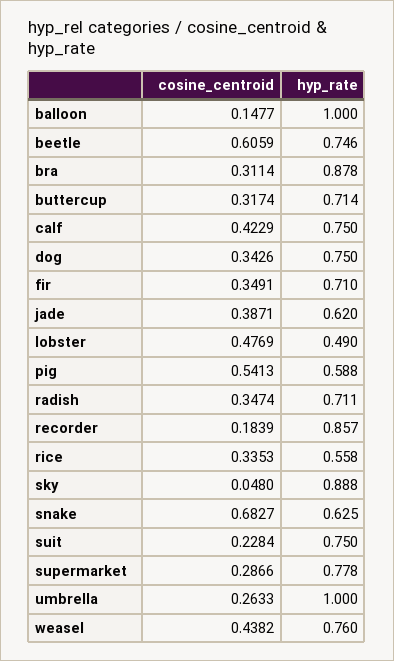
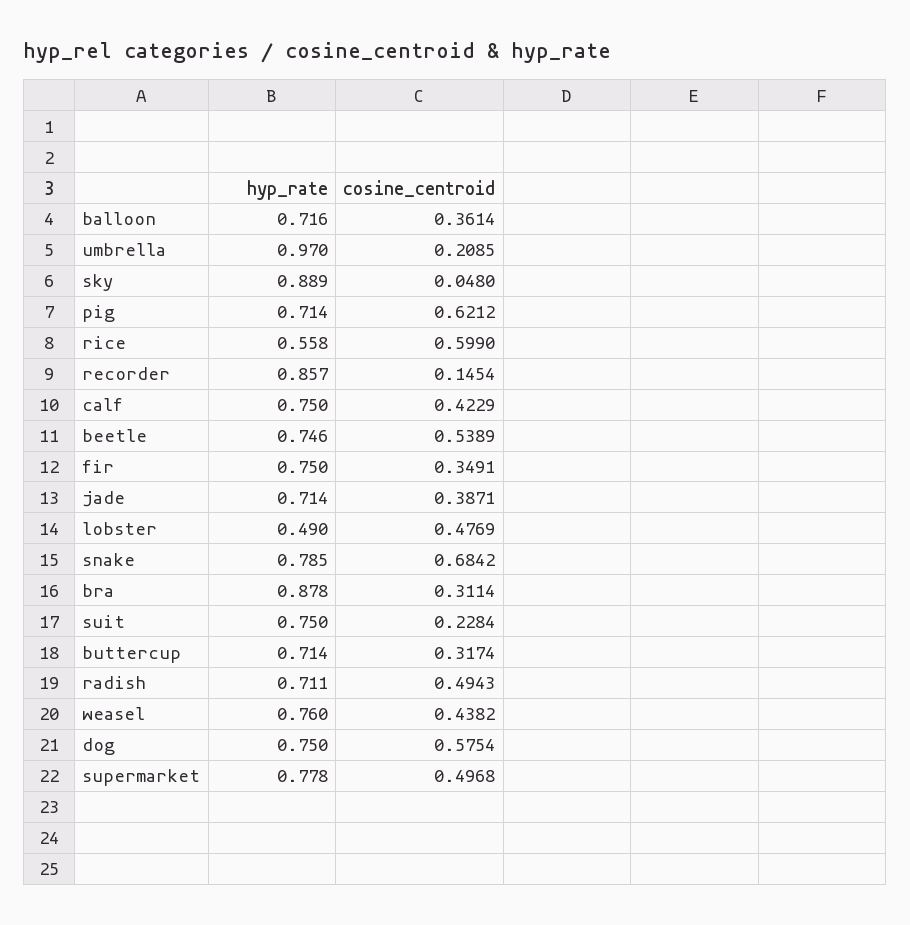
cosine_centroid, balloon: 0.1477 -> 0.3614
hyp_rate, balloon: 1 -> 0.716
cosine_centroid, beetle: 0.6059 -> 0.5389
cosine_centroid, dog: 0.3426 -> 0.5754
hyp_rate, fir: 0.71 -> 0.75
hyp_rate, jade: 0.62 -> 0.714
cosine_centroid, pig: 0.5413 -> 0.6212
hyp_rate, pig: 0.588 -> 0.714
cosine_centroid, radish: 0.3474 -> 0.4943
cosine_centroid, recorder: 0.1839 -> 0.1454
cosine_centroid, rice: 0.3353 -> 0.599
hyp_rate, sky: 0.888 -> 0.889
cosine_centroid, snake: 0.6827 -> 0.6842
hyp_rate, snake: 0.625 -> 0.785
cosine_centroid, supermarket: 0.2866 -> 0.4968
cosine_centroid, umbrella: 0.2633 -> 0.2085
hyp_rate, umbrella: 1 -> 0.97

